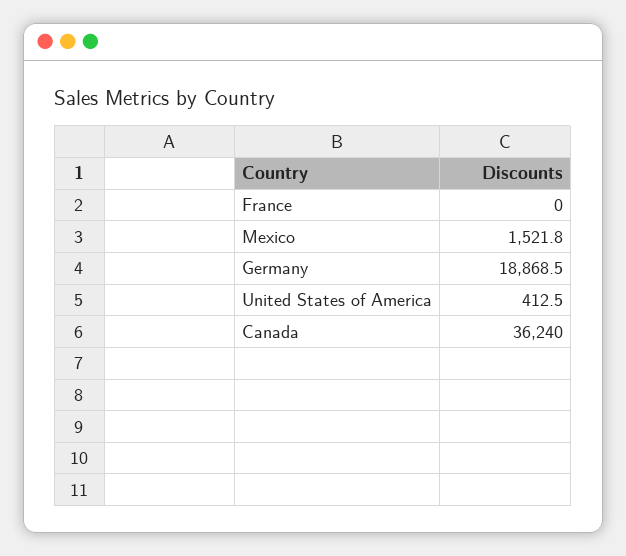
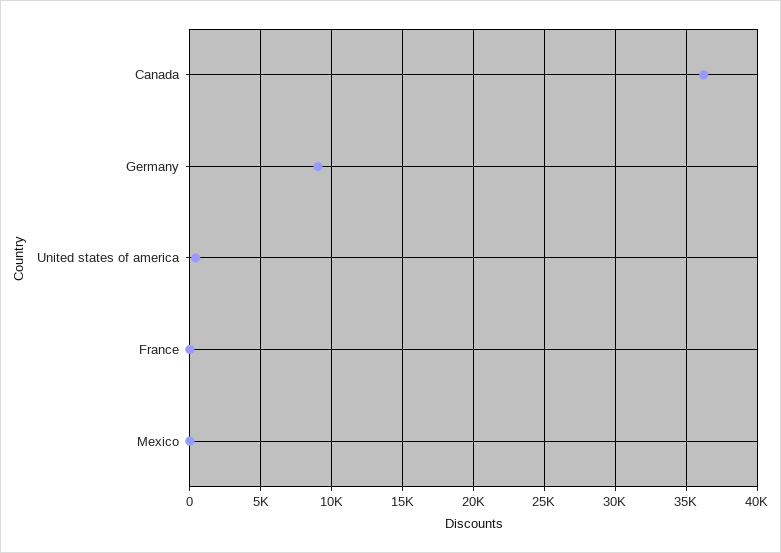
Mexico: 1521.8 -> 0
Germany: 18868.5 -> 9000

